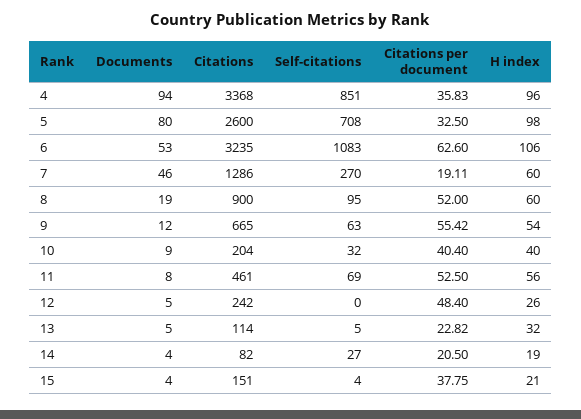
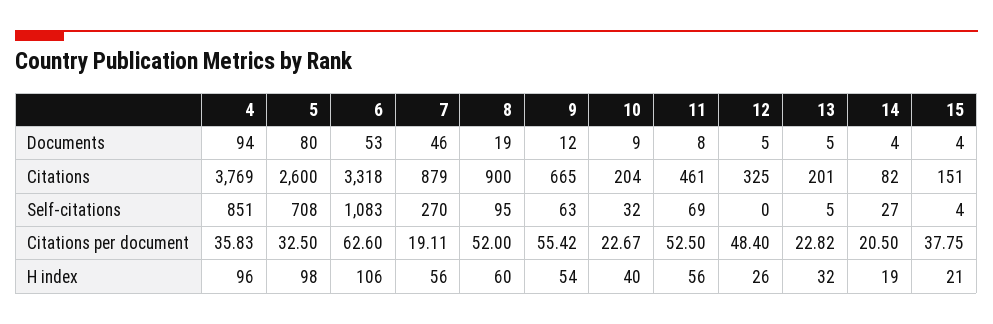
Citations, 4: 3368 -> 3769
Citations, 6: 3235 -> 3318
Citations, 7: 1286 -> 879
H index, 7: 60 -> 56
Citations per document, 10: 40.4 -> 22.67
Citations, 12: 242 -> 325
Citations, 13: 114 -> 201

